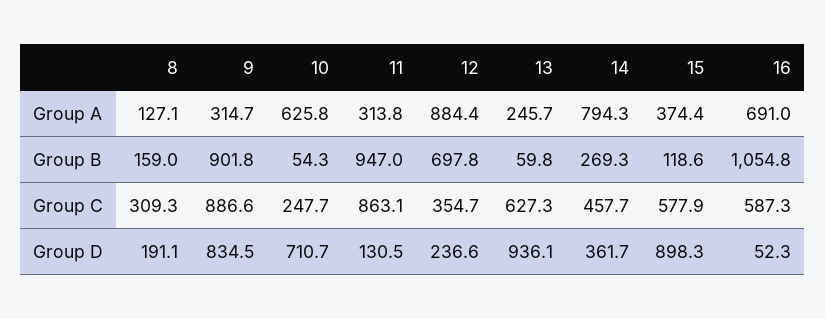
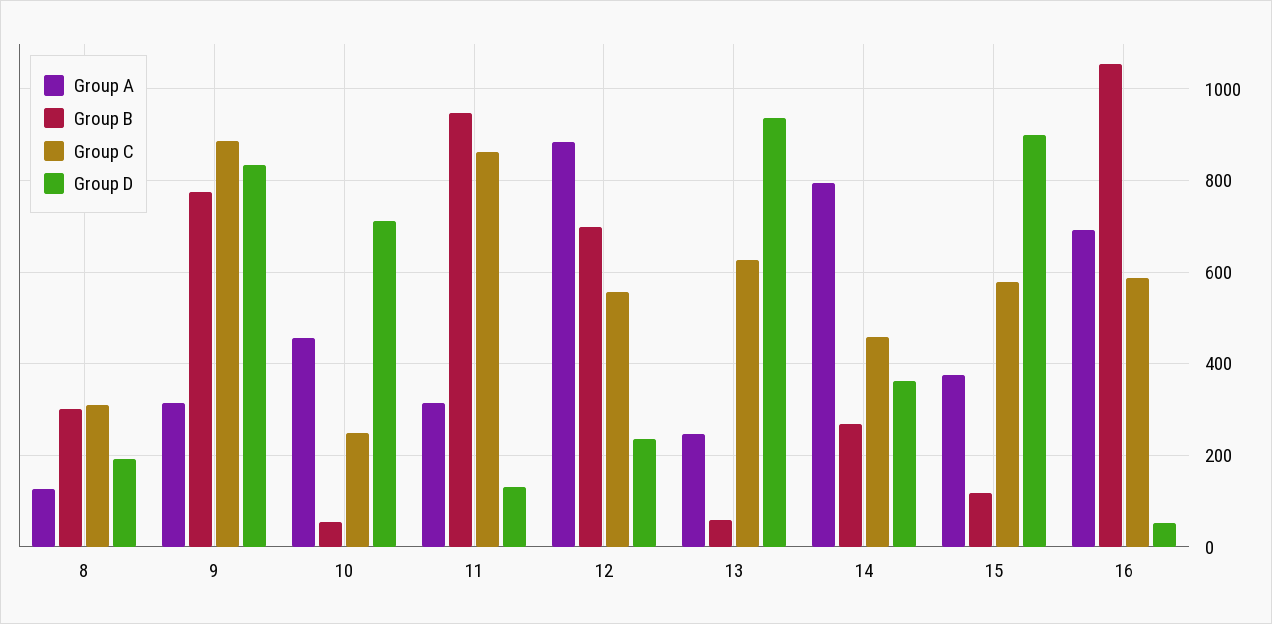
Group A, 10: 625.8 -> 460
Group B, 8: 159 -> 300
Group B, 9: 901.8 -> 780
Group C, 12: 354.7 -> 560

